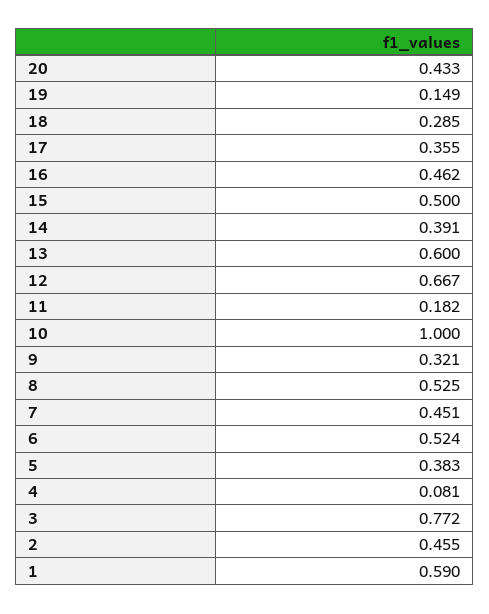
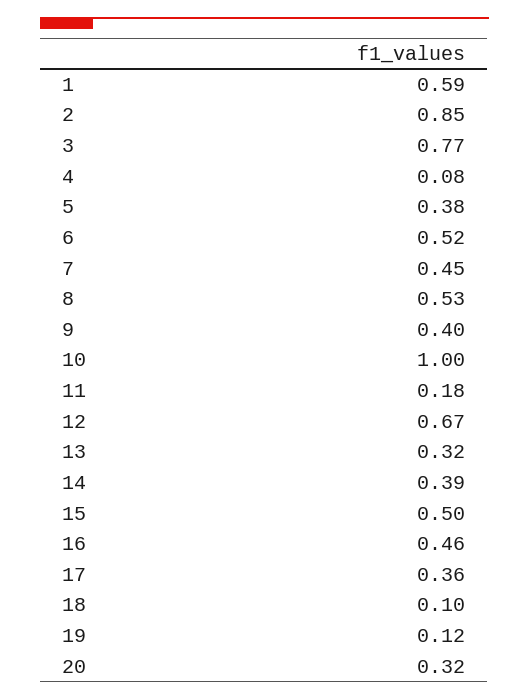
20: 0.433 -> 0.32
19: 0.149 -> 0.12
18: 0.285 -> 0.1
13: 0.6 -> 0.32
9: 0.321 -> 0.4
2: 0.455 -> 0.85

